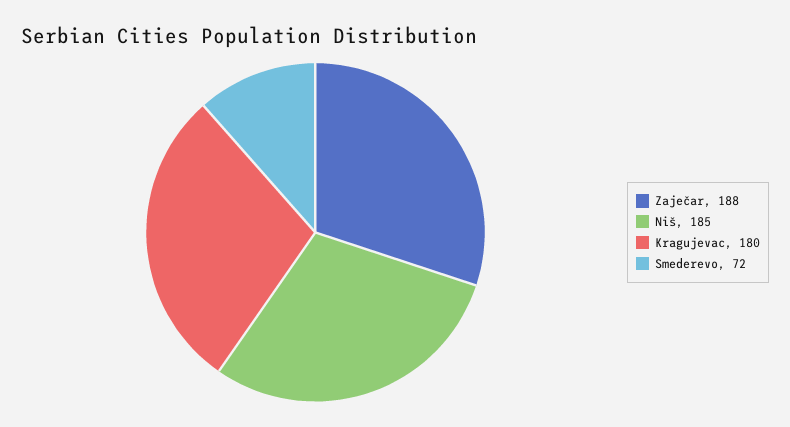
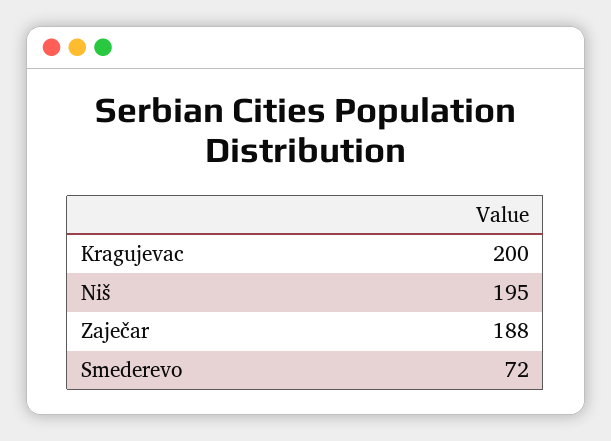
Niš: 185 -> 195
Kragujevac: 180 -> 200

